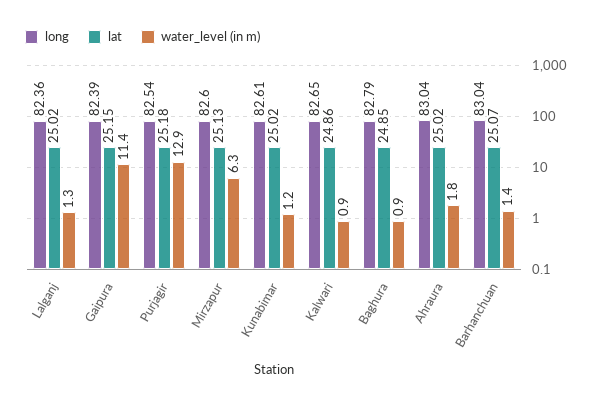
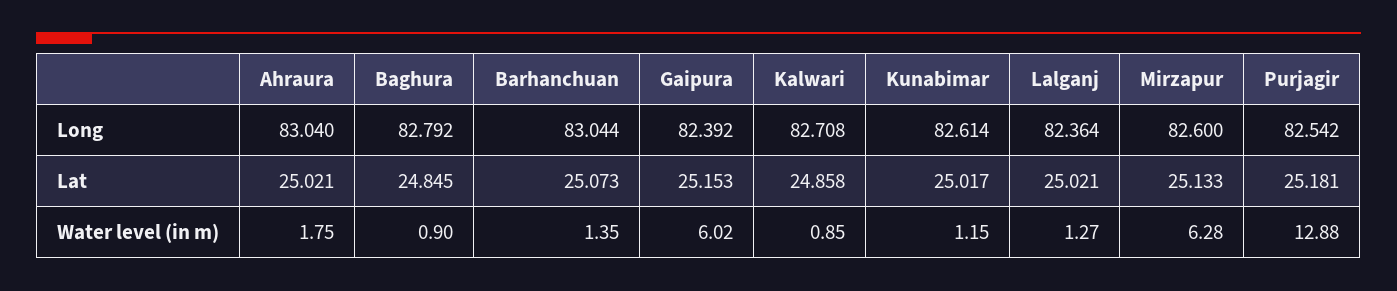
water_level (in m), Gaipura: 11.4 -> 6.02
long, Kalwari: 82.65 -> 82.708

